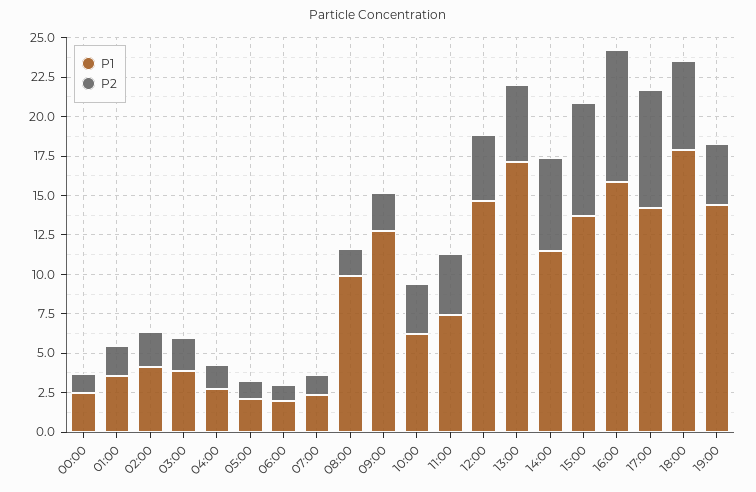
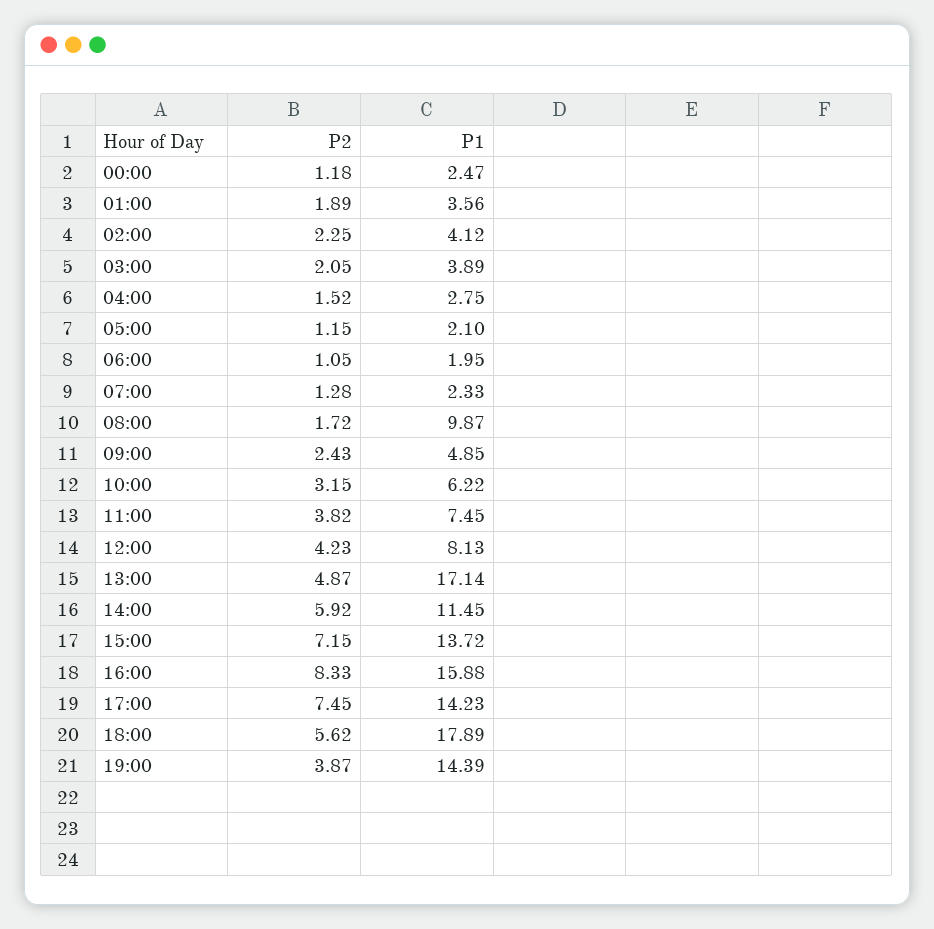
P1, 09:00: 12.5 -> 4.85
P1, 12:00: 15 -> 8.13

